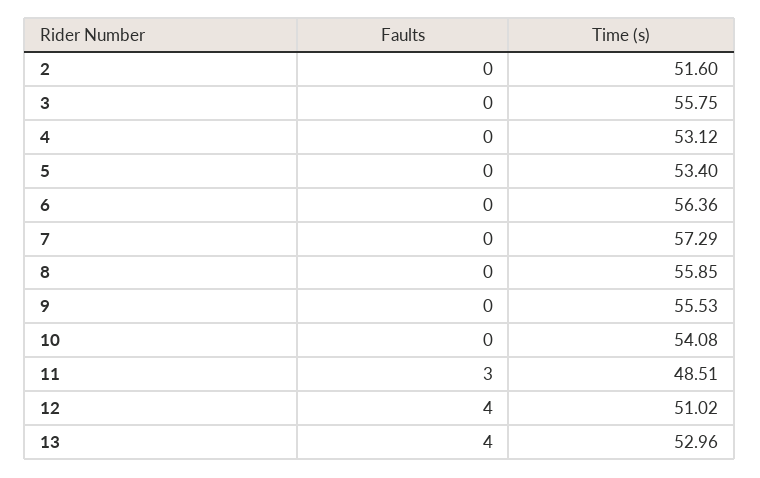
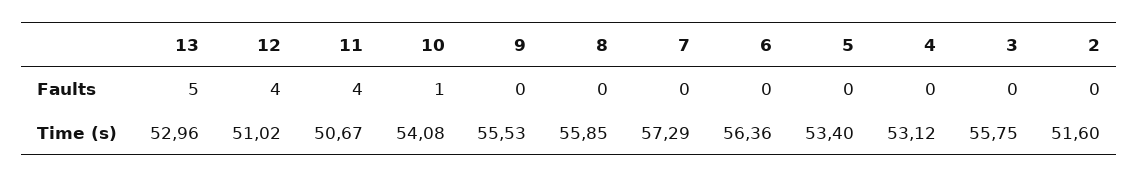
Faults, 10: 0 -> 1
Faults, 11: 3 -> 4
Time (s), 11: 48.51 -> 50.67
Faults, 13: 4 -> 5

